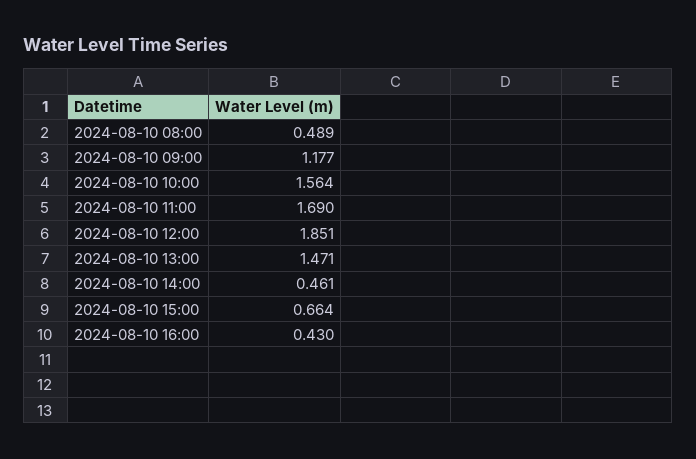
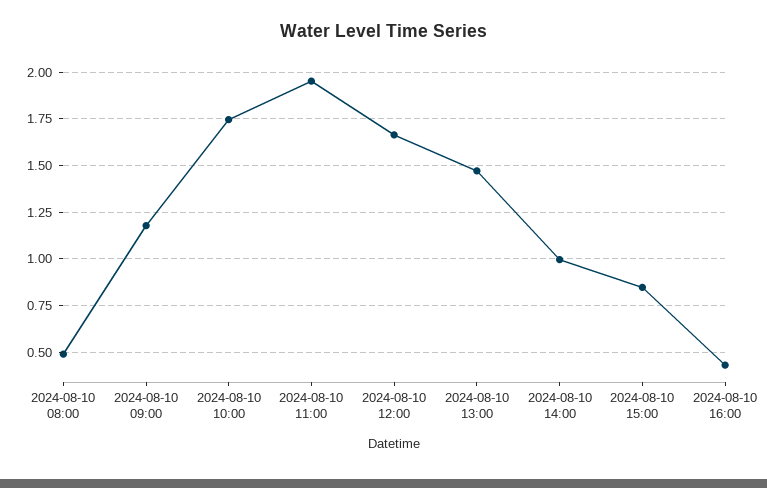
2024-08-10 10:00: 1.564 -> 1.75
2024-08-10 11:00: 1.69 -> 1.95
2024-08-10 12:00: 1.851 -> 1.65
2024-08-10 14:00: 0.461 -> 1
2024-08-10 15:00: 0.664 -> 0.85

